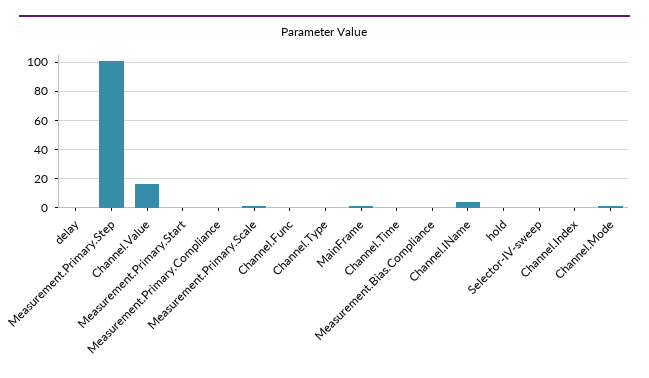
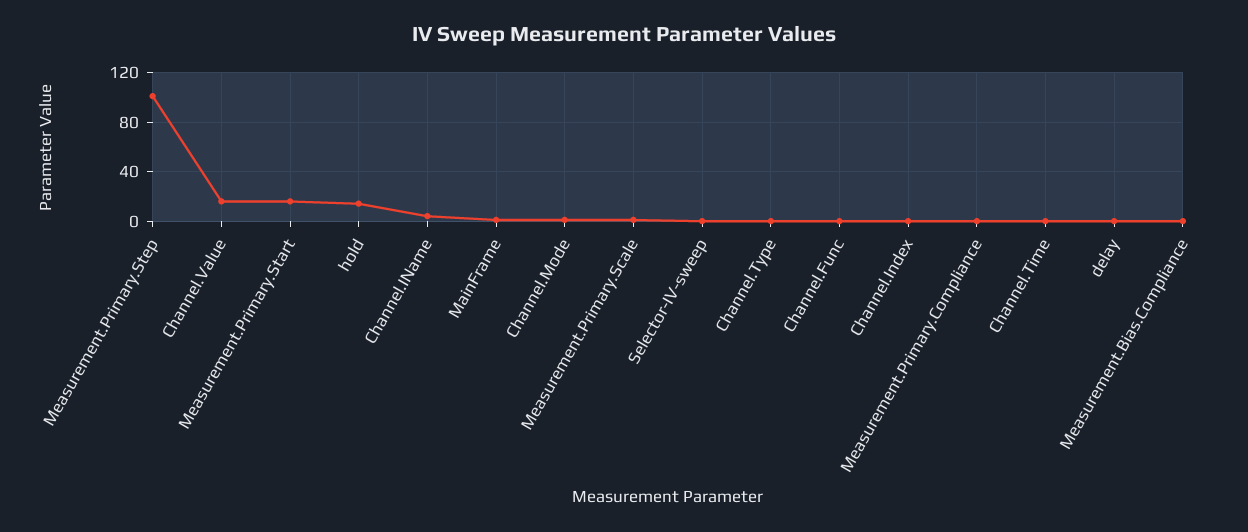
Measurement.Primary.Start: 0 -> 15
hold: 0 -> 15

